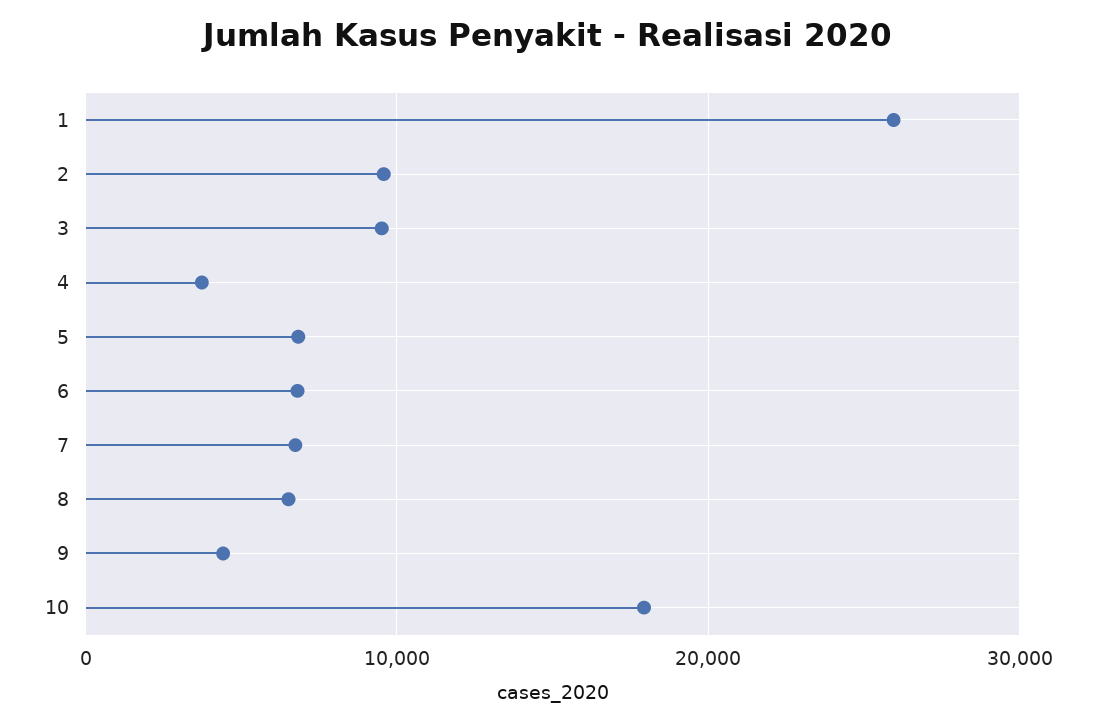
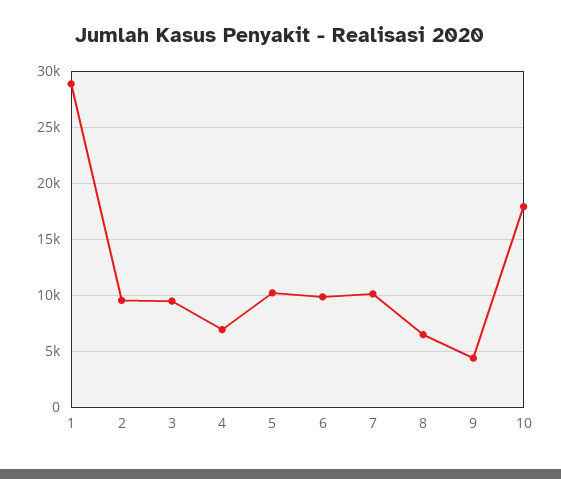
1: 26000 -> 29000
4: 4000 -> 7000
5: 7000 -> 10000
6: 7000 -> 10000
7: 7000 -> 10000

